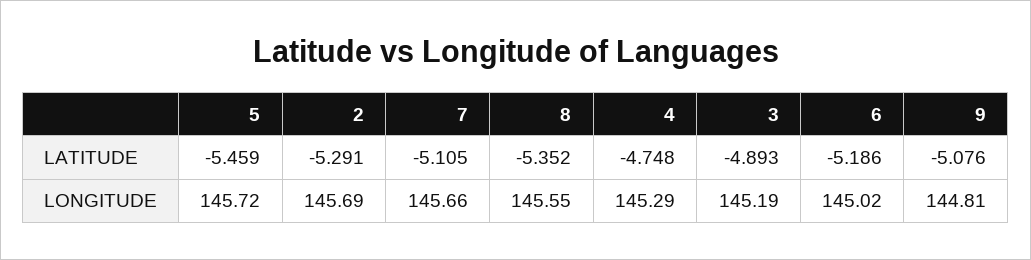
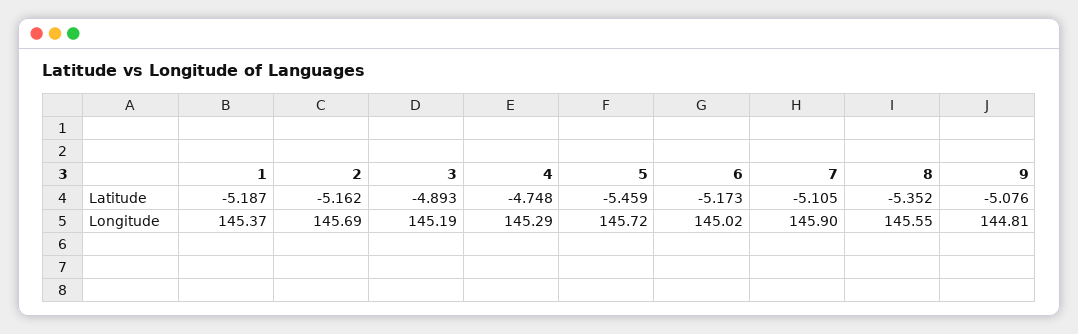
2, LATITUDE: -5.291 -> -5.162
6, LATITUDE: -5.186 -> -5.173
7, LONGITUDE: 145.66 -> 145.9
1, LATITUDE: none -> -5.187
1, LONGITUDE: none -> 145.37

